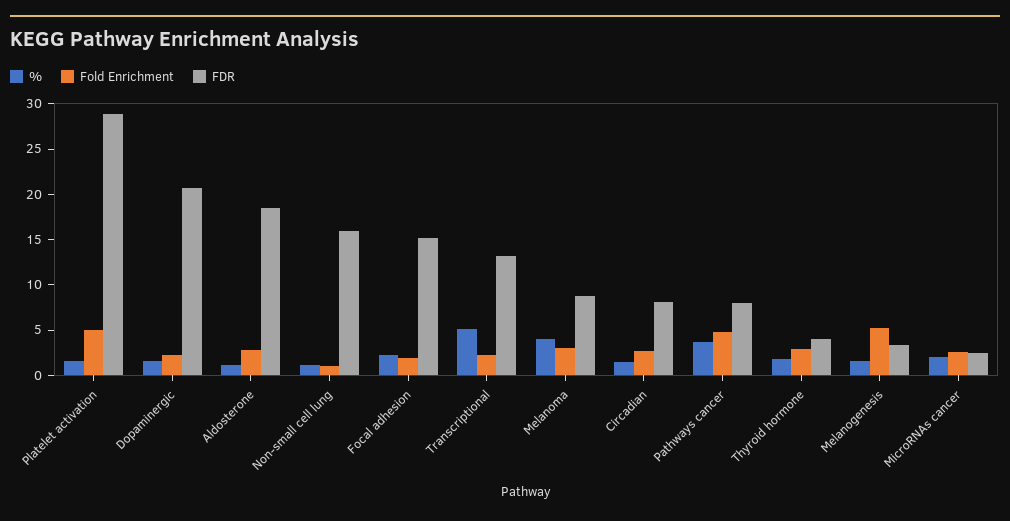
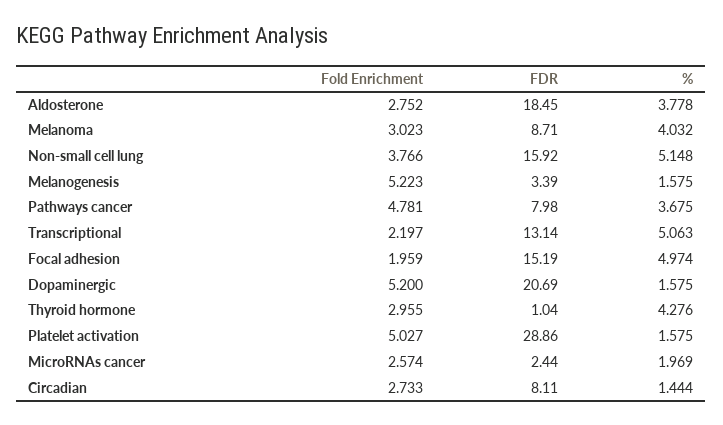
Fold Enrichment, Dopaminergic: 2 -> 5.2
%, Aldosterone: 1 -> 3.778
%, Non-small cell lung: 1 -> 5.148
Fold Enrichment, Non-small cell lung: 1 -> 3.766
%, Focal adhesion: 2 -> 4.974
%, Thyroid hormone: 2 -> 4.276
FDR, Thyroid hormone: 4 -> 1.04

